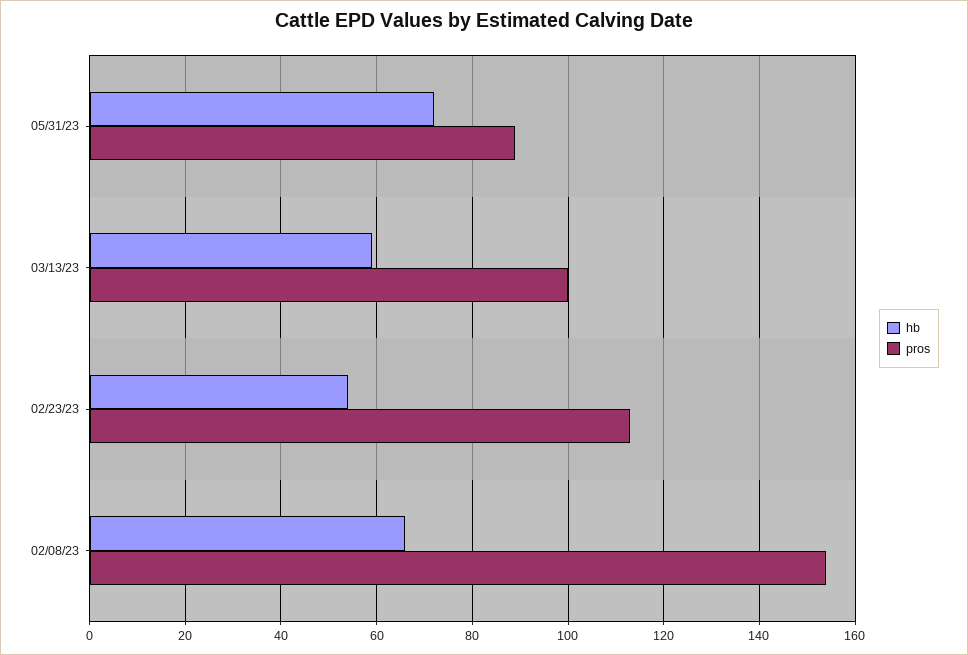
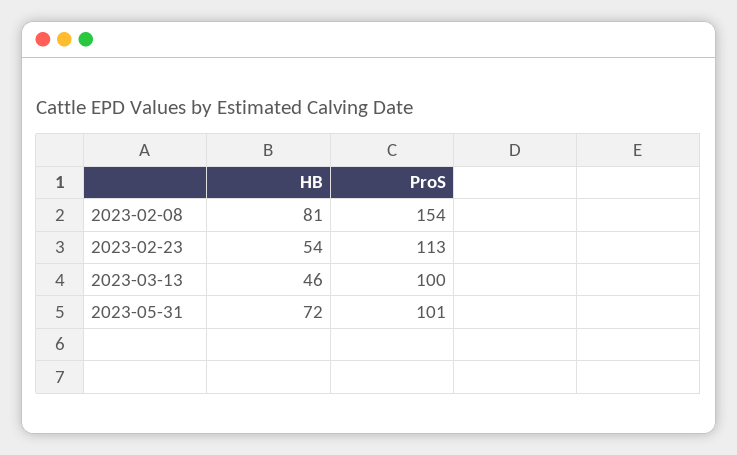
pros, 05/31/23: 90 -> 101
hb, 03/13/23: 60 -> 46
hb, 02/08/23: 65 -> 81

